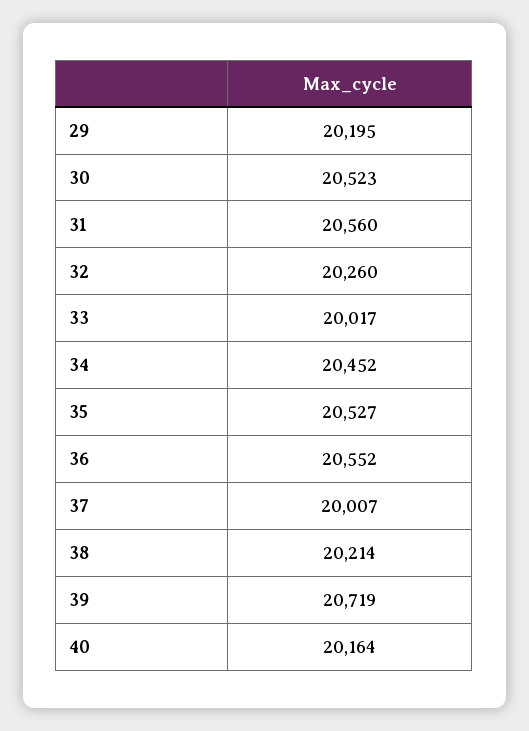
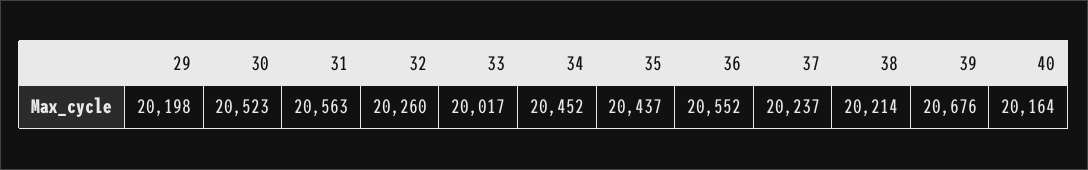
29: 20195 -> 20198
31: 20560 -> 20563
35: 20527 -> 20437
37: 20007 -> 20237
39: 20719 -> 20676

